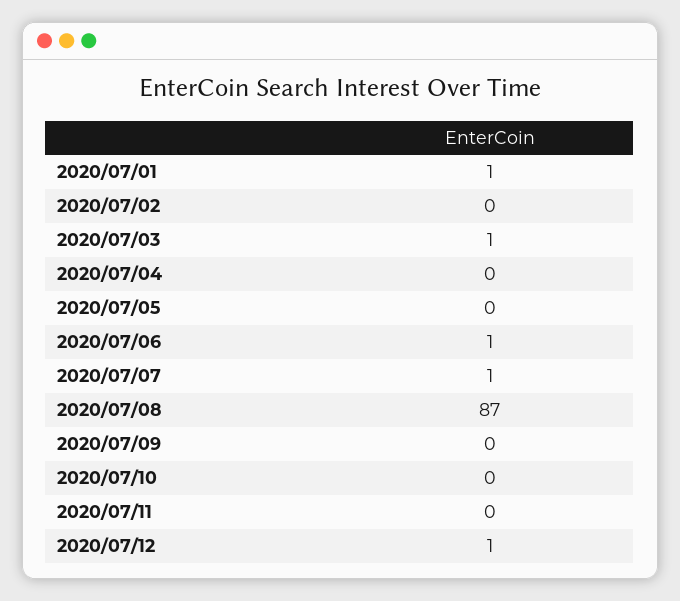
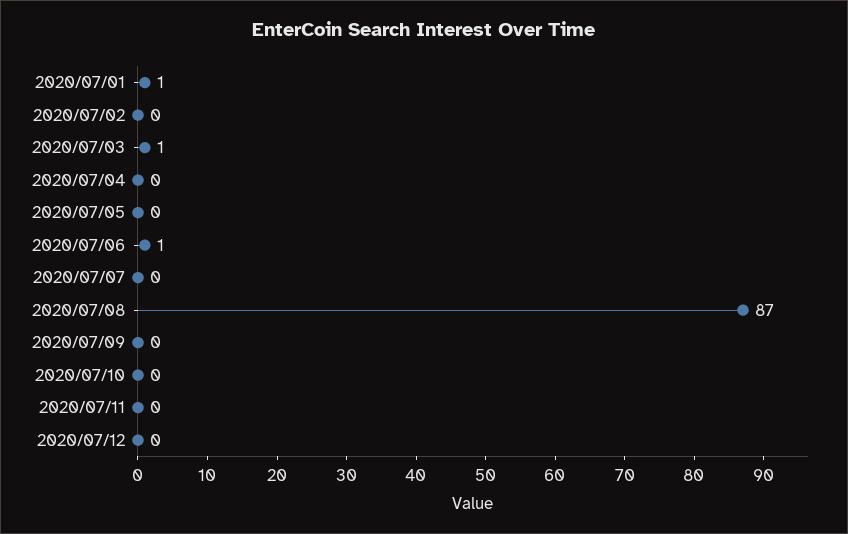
2020/07/07: 1 -> 0
2020/07/12: 1 -> 0

